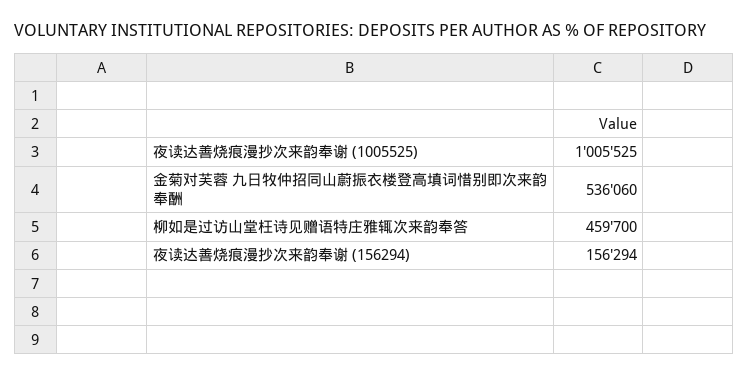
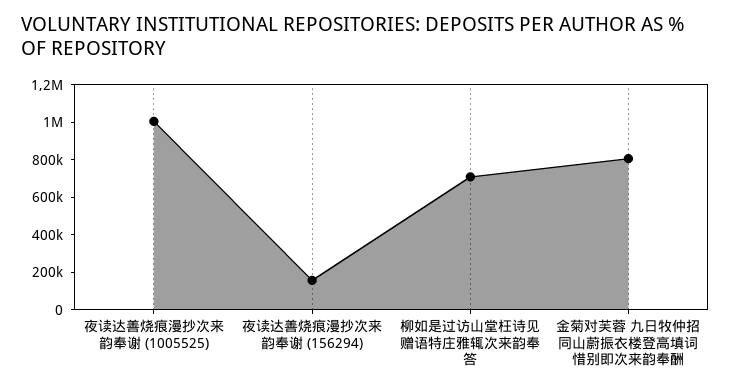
金菊对芙蓉 九日牧仲招同山蔚振衣楼登高填词惜别即次来韵奉酬: 536060 -> 800000
柳如是过访山堂枉诗见赠语特庄雅辄次来韵奉答: 459700 -> 700000

